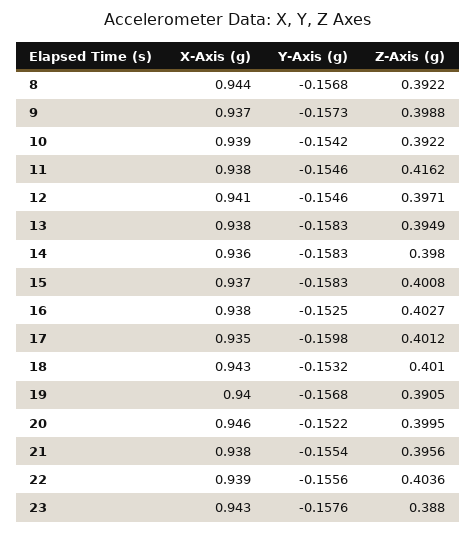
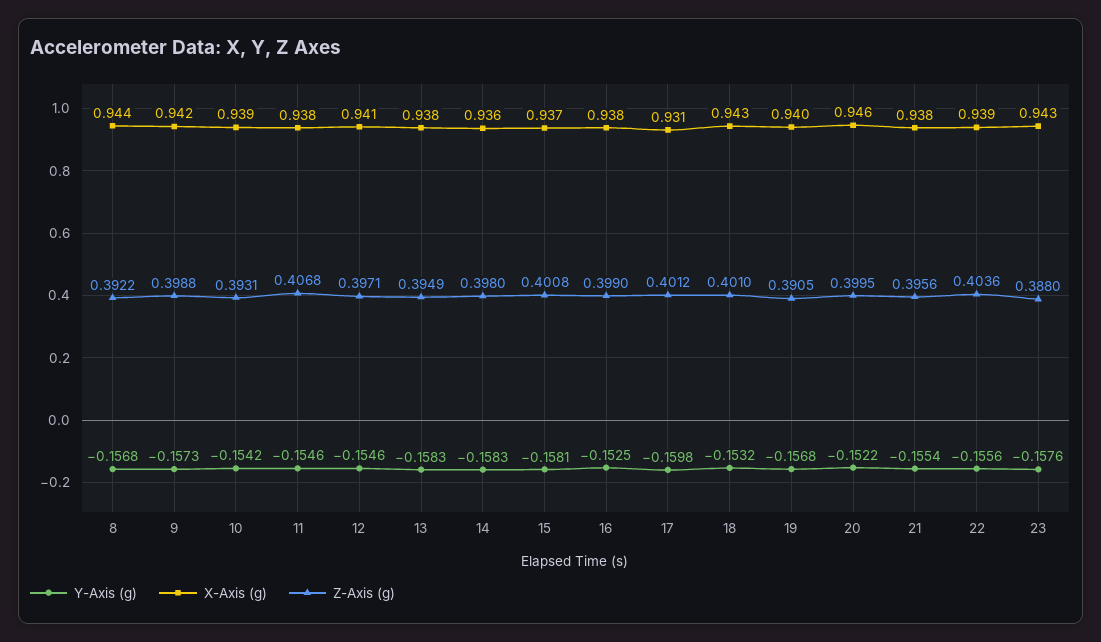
X-Axis (g), 9: 0.937 -> 0.942
Z-Axis (g), 10: 0.3922 -> 0.3931
Z-Axis (g), 11: 0.4162 -> 0.4068
Y-Axis (g), 15: -0.1583 -> -0.1581
Z-Axis (g), 16: 0.4027 -> 0.399
X-Axis (g), 17: 0.935 -> 0.931

